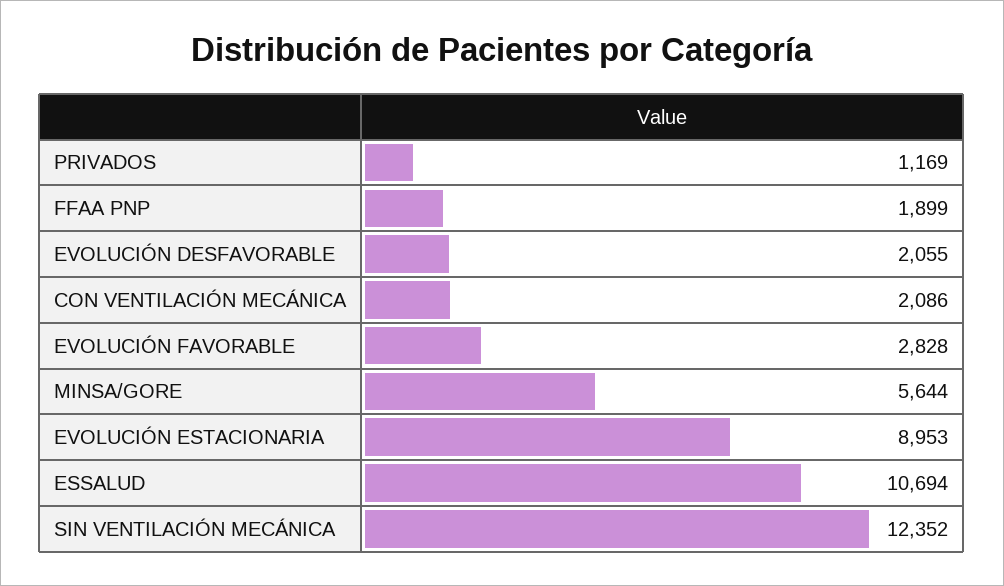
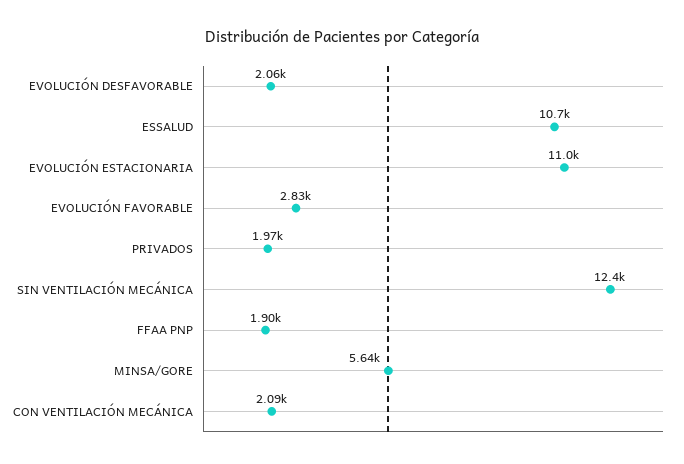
PRIVADOS: 1169 -> 1970
EVOLUCIÓN ESTACIONARIA: 8953 -> 11000

